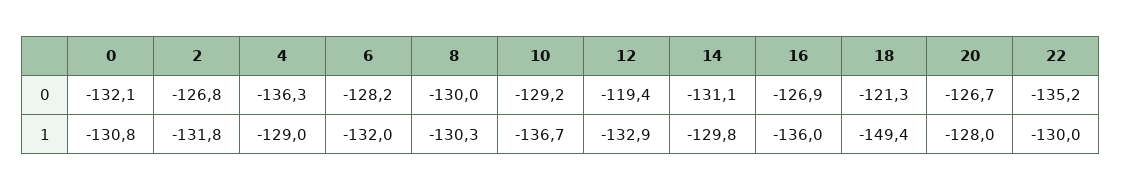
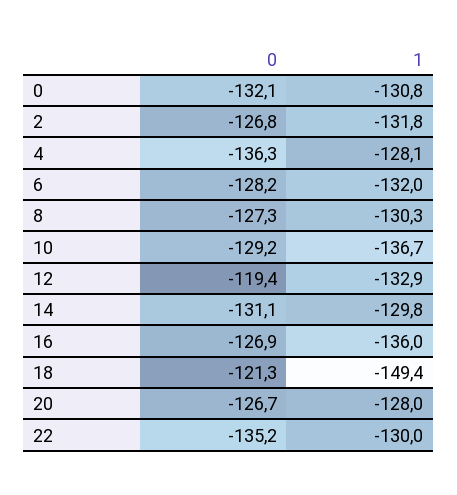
8, 0: -130 -> -127.3
4, 1: -129 -> -128.1

